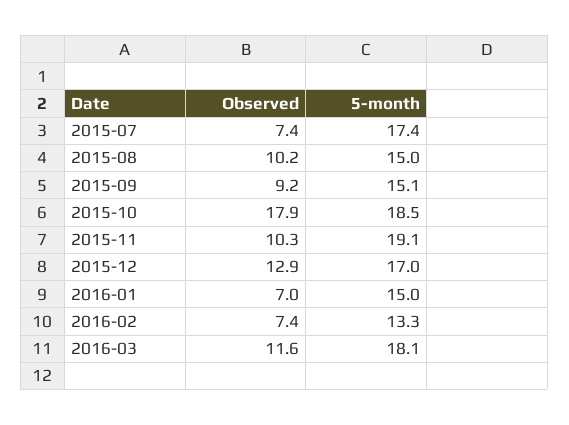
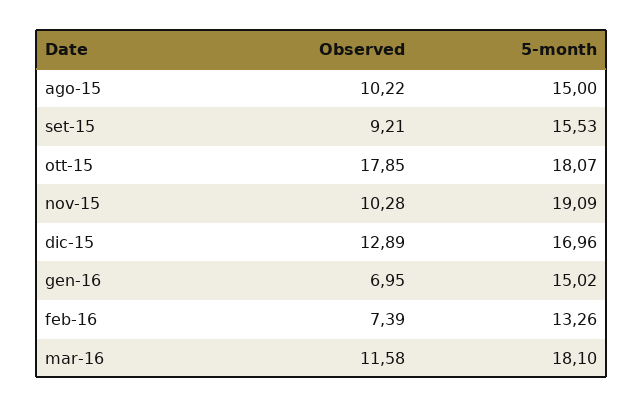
Observed, 2015-07: 7.4 -> none
5-month, 2015-07: 17.4 -> none
5-month, 2015-09: 15.1 -> 15.53
5-month, 2015-10: 18.5 -> 18.07

